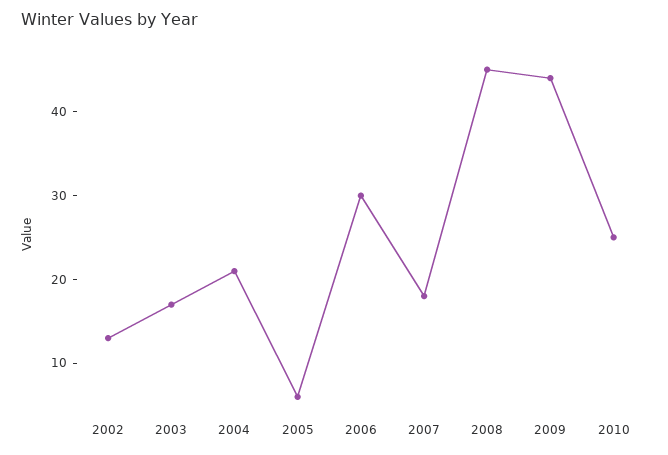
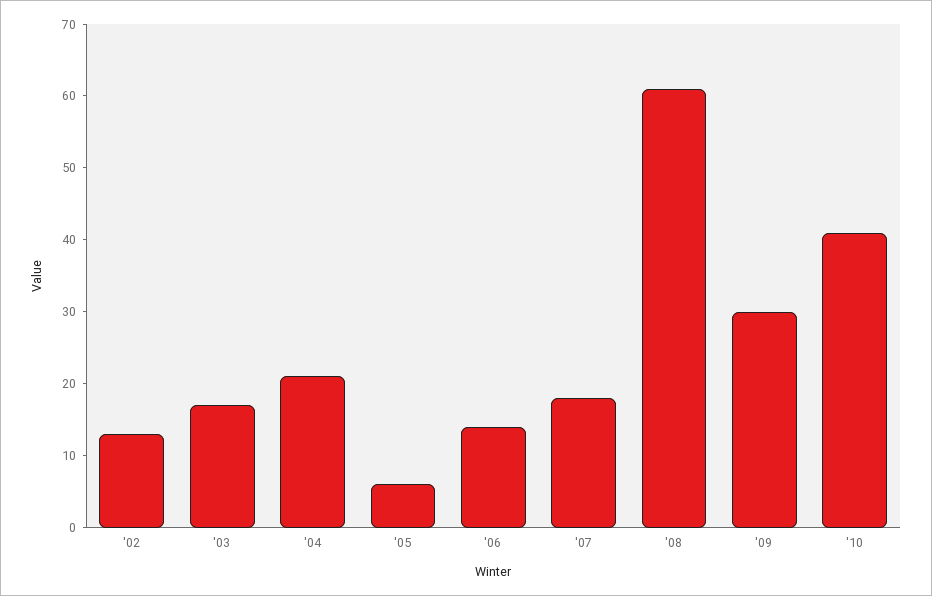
2006: 30 -> 15
2008: 45 -> 60
2009: 44 -> 30
2010: 25 -> 40

